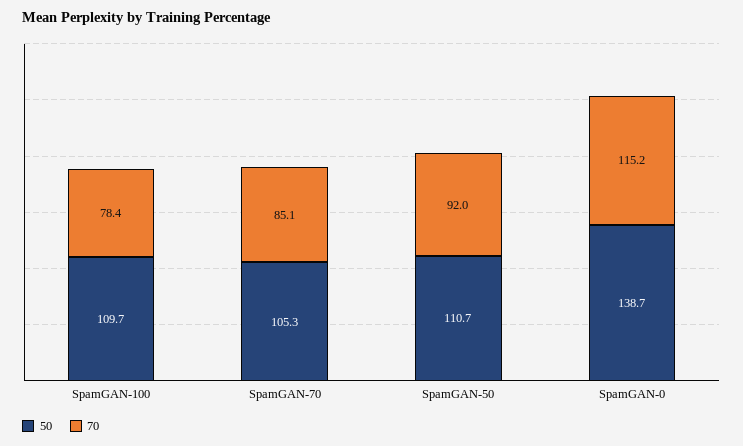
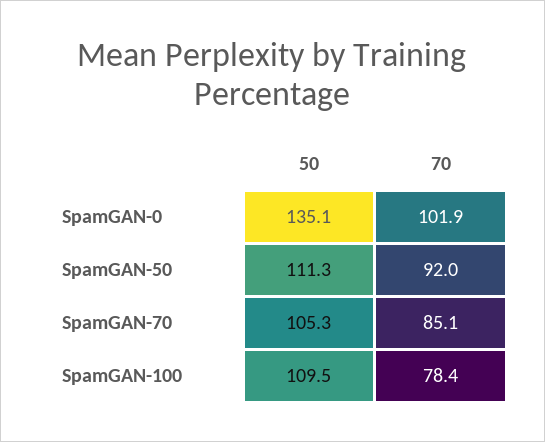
50, SpamGAN-100: 109.7 -> 109.5
50, SpamGAN-50: 110.7 -> 111.3
50, SpamGAN-0: 138.7 -> 135.1
70, SpamGAN-0: 115.2 -> 101.9

